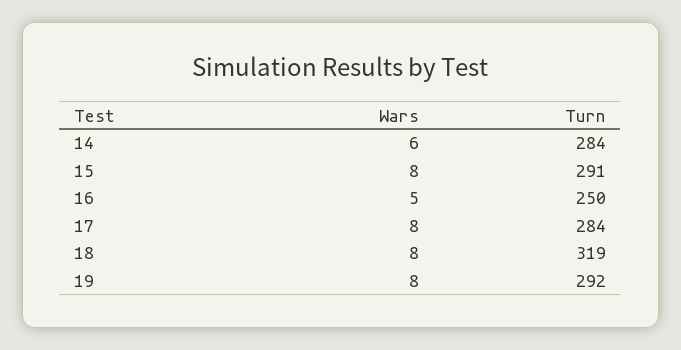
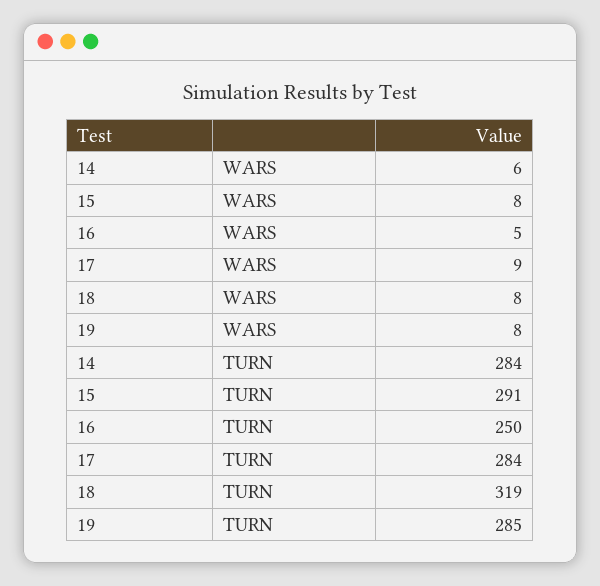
Wars, 17: 8 -> 9
Turn, 19: 292 -> 285

